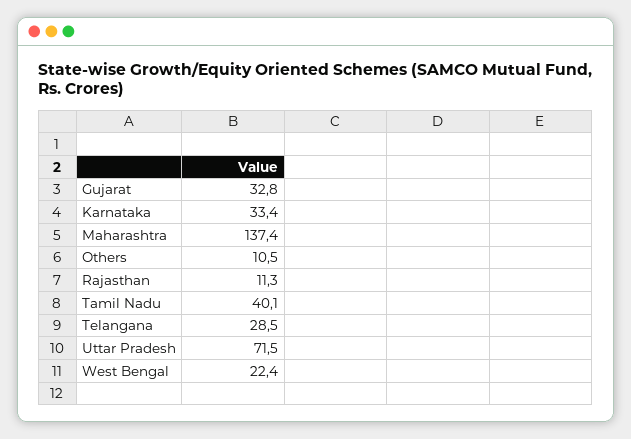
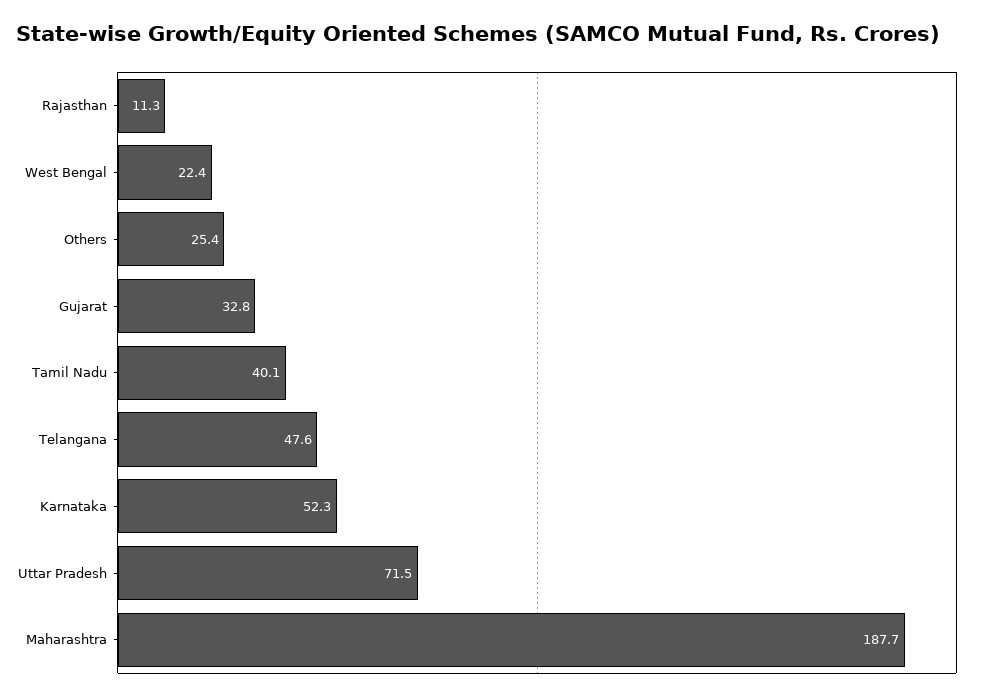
Karnataka: 33.4 -> 52.3
Maharashtra: 137.4 -> 187.7
Others: 10.5 -> 25.4
Telangana: 28.5 -> 47.6

